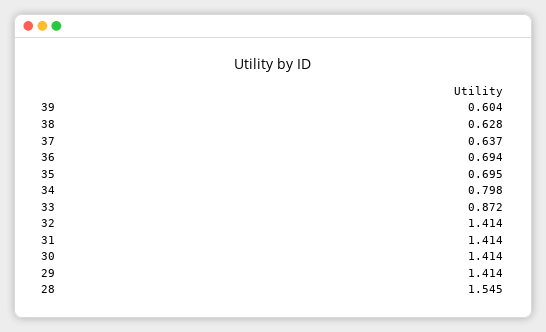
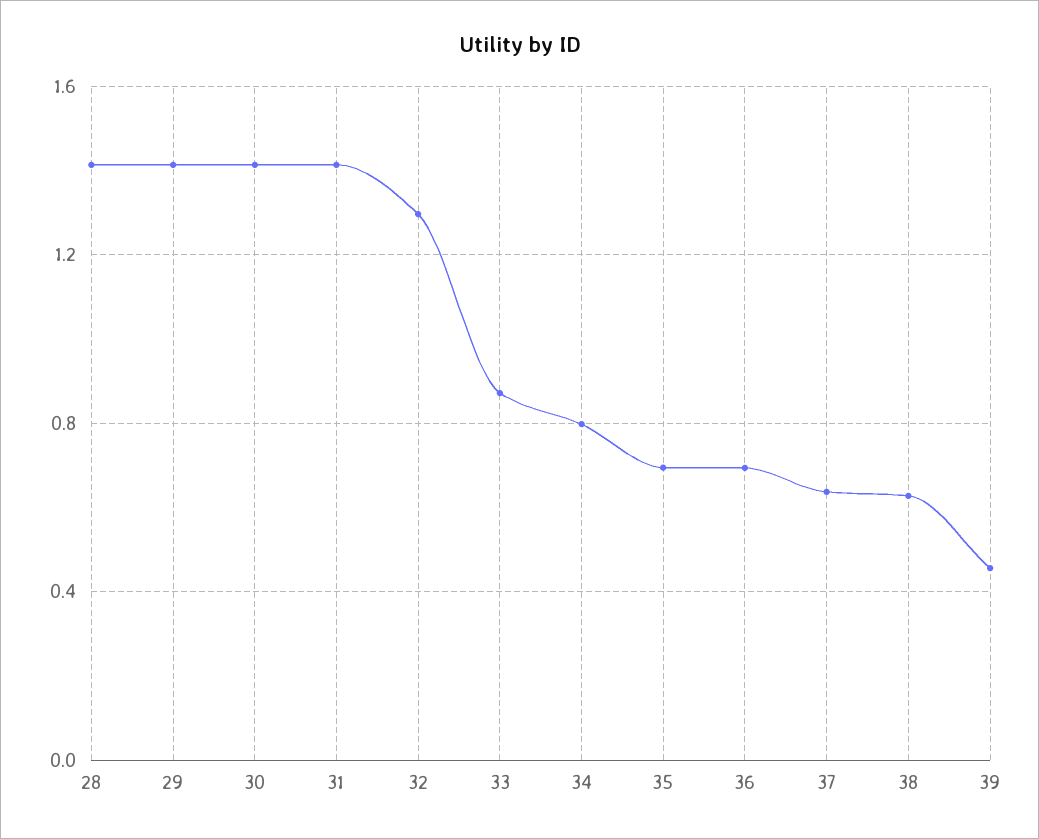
39: 0.604 -> 0.45
32: 1.414 -> 1.3
28: 1.545 -> 1.4

